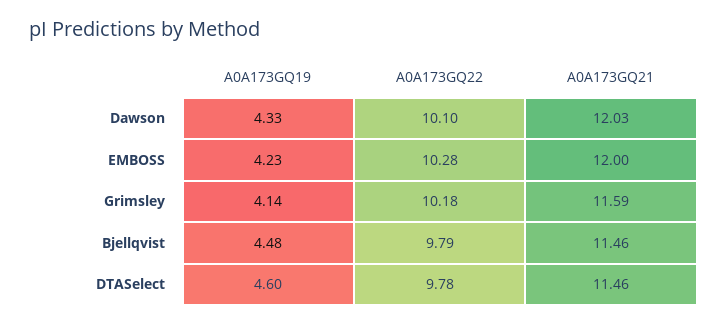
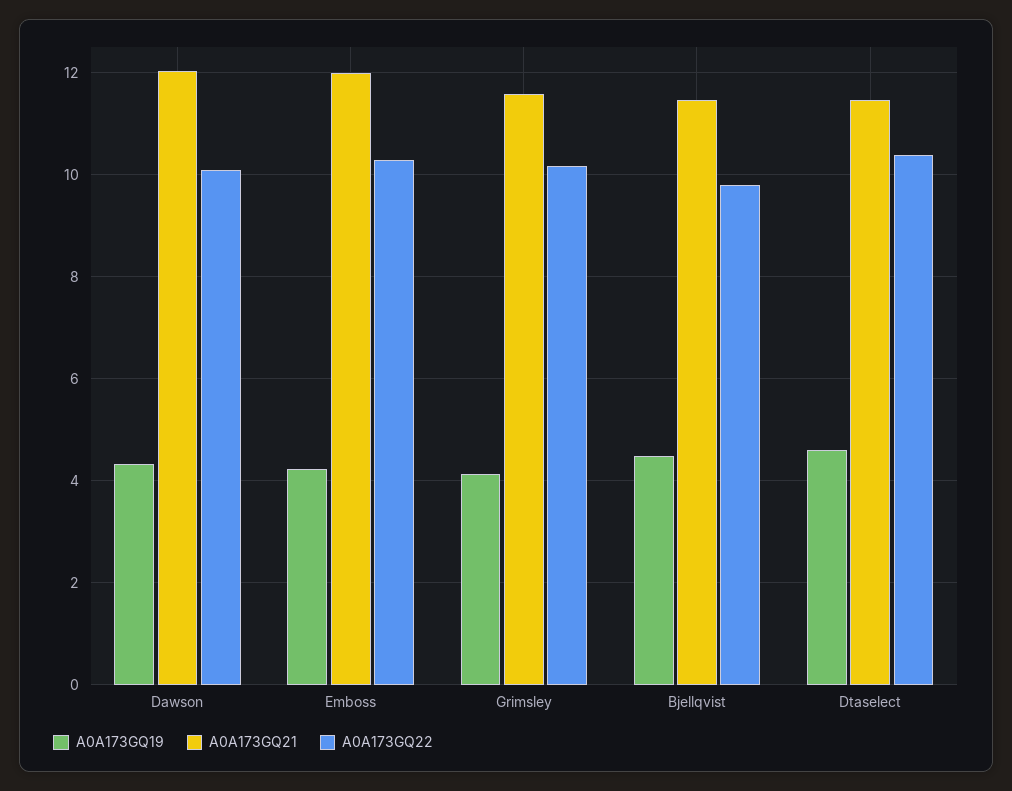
A0A173GQ22, DTASelect: 9.78 -> 10.4

